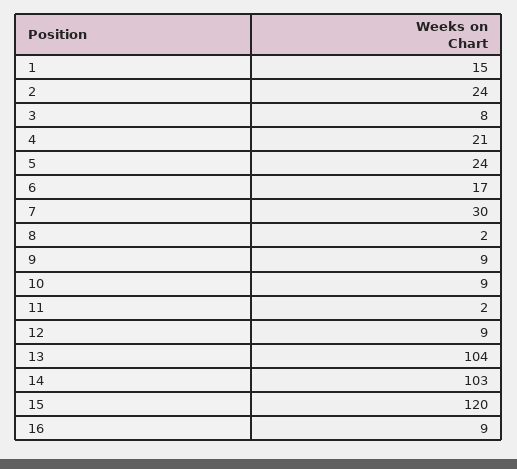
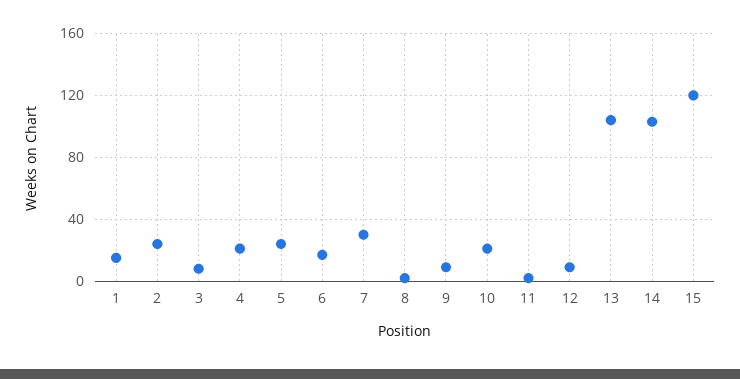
10: 9 -> 20
16: 9 -> none

